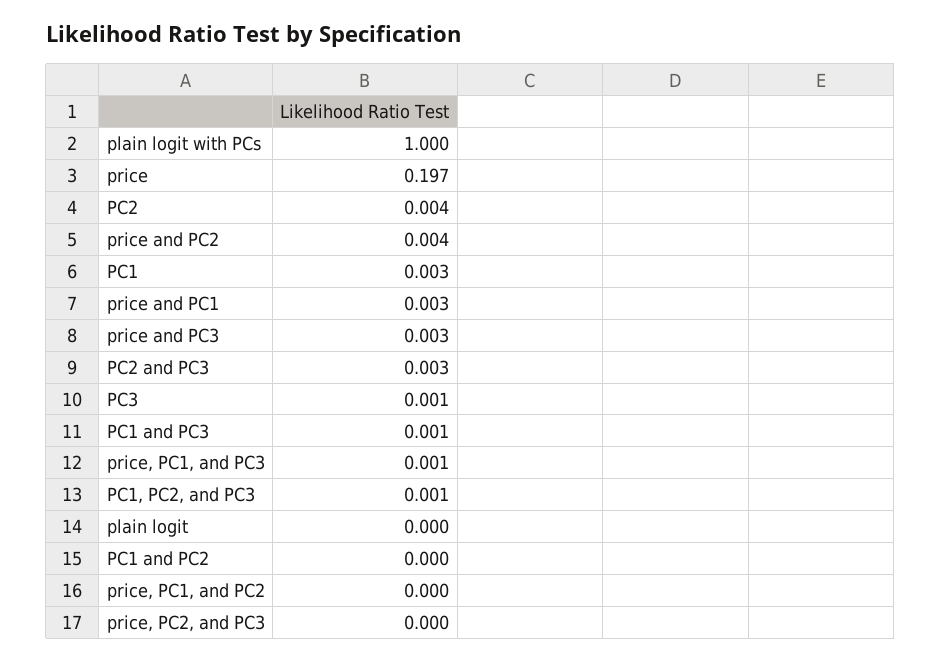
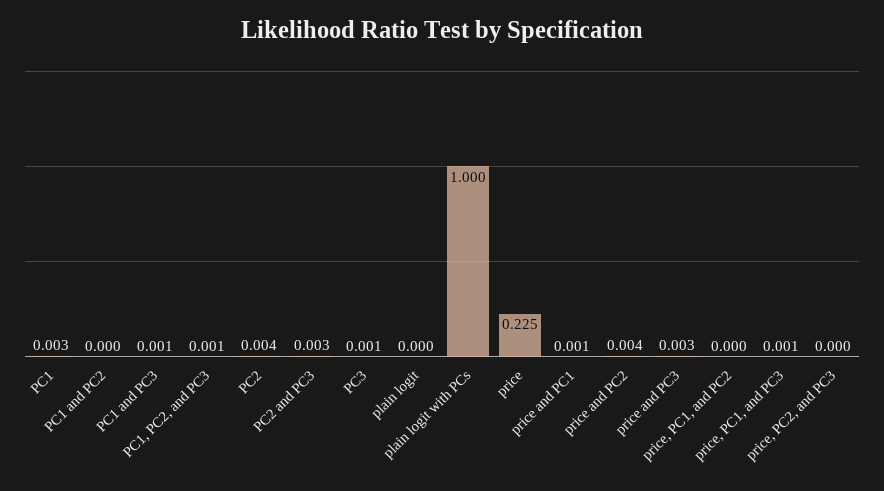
price: 0.197 -> 0.225
price and PC1: 0.003 -> 0.001

